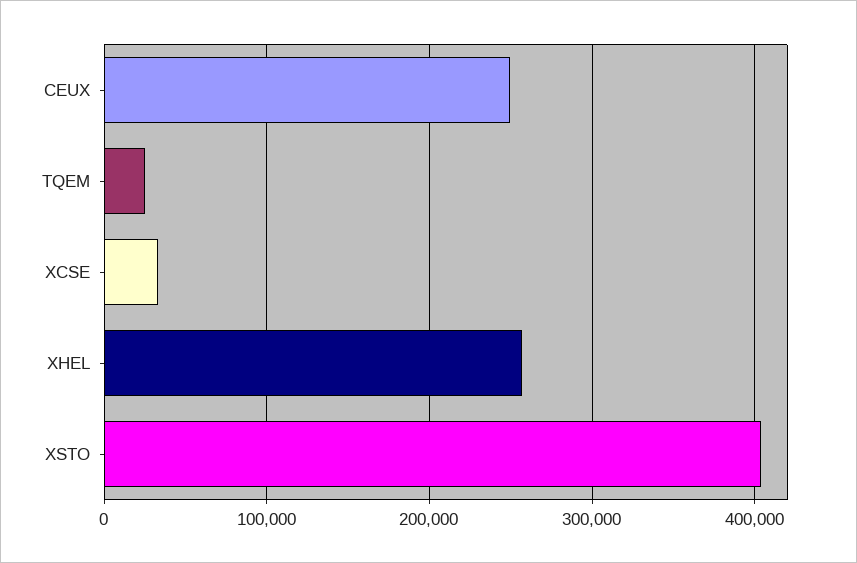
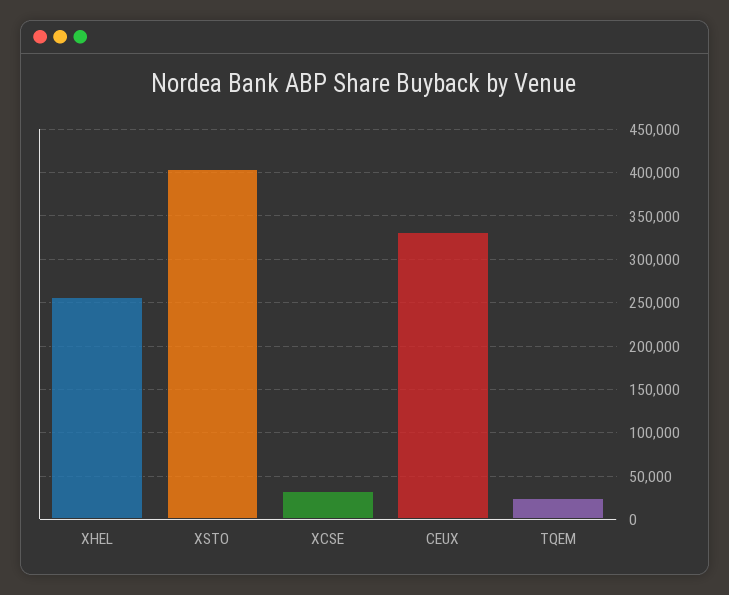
CEUX: 250000 -> 330000

